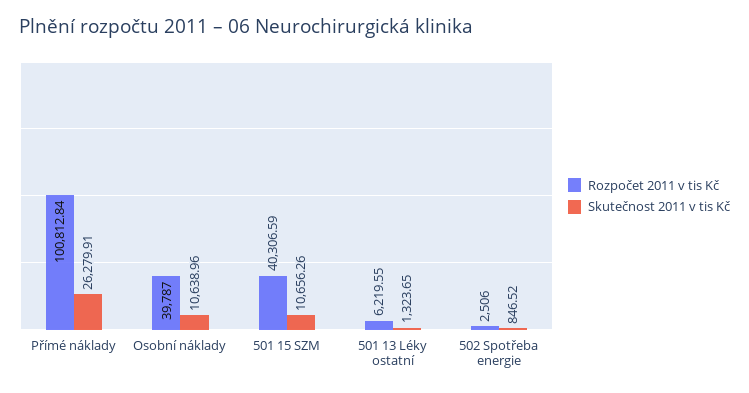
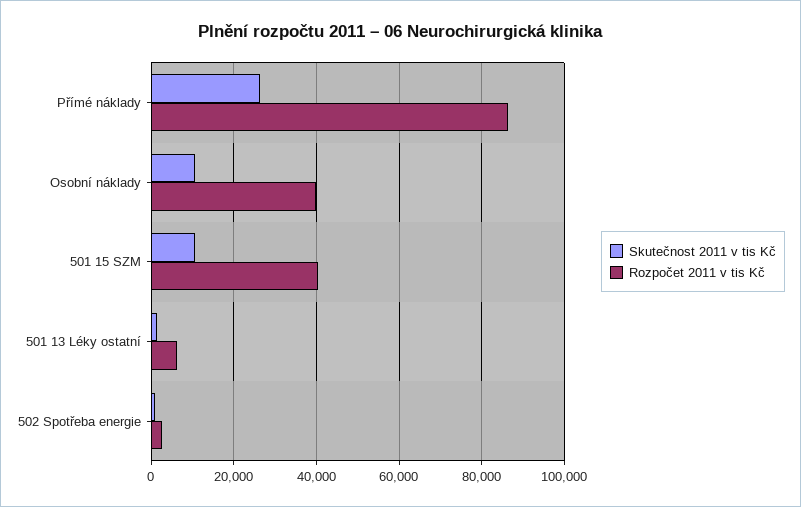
Rozpočet 2011 v tis Kč, Přímé náklady: 100812.84 -> 86000

